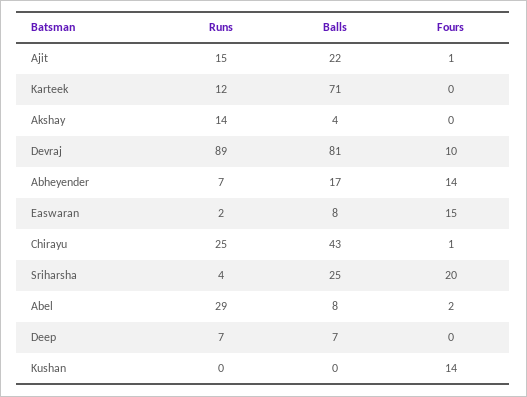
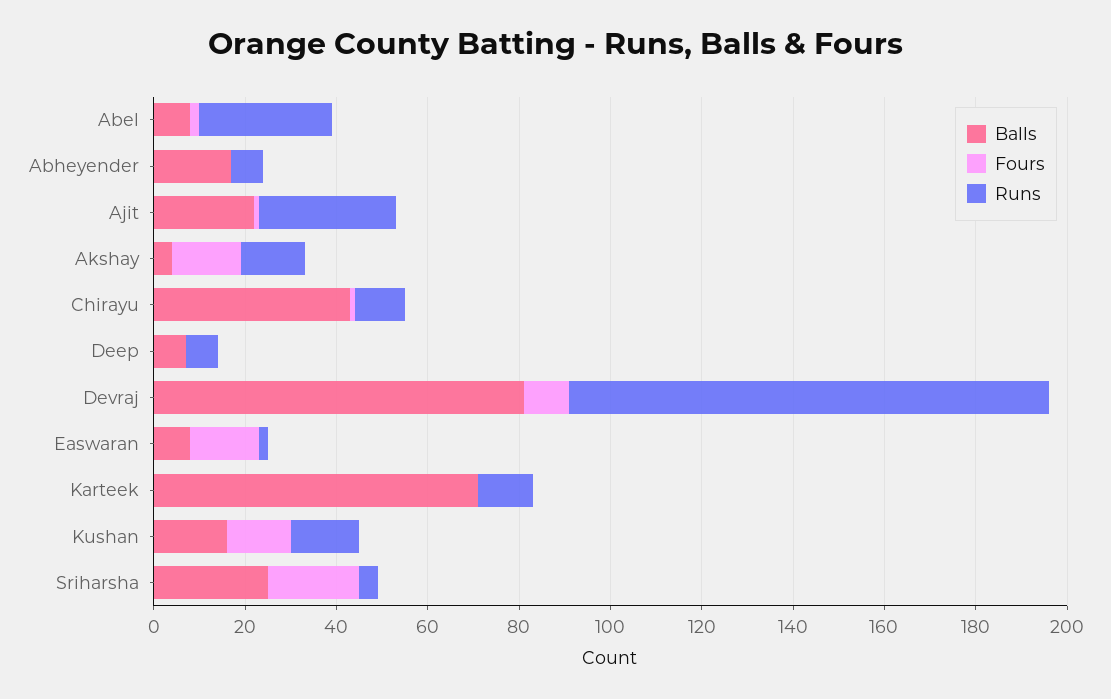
Runs, Ajit: 15 -> 30
Fours, Akshay: 0 -> 15
Runs, Devraj: 89 -> 105
Fours, Abheyender: 14 -> 0
Runs, Chirayu: 25 -> 10
Runs, Kushan: 0 -> 15
Balls, Kushan: 0 -> 15

